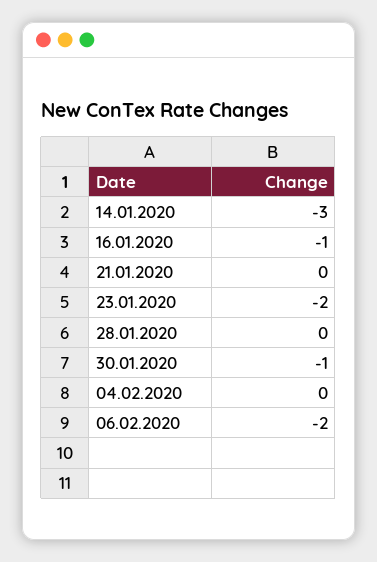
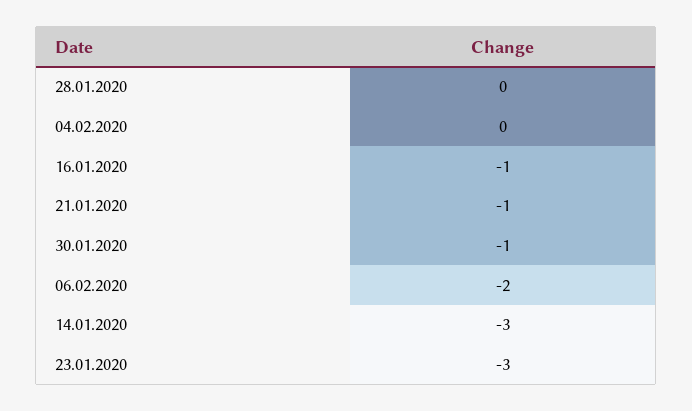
21.01.2020: 0 -> -1
23.01.2020: -2 -> -3

